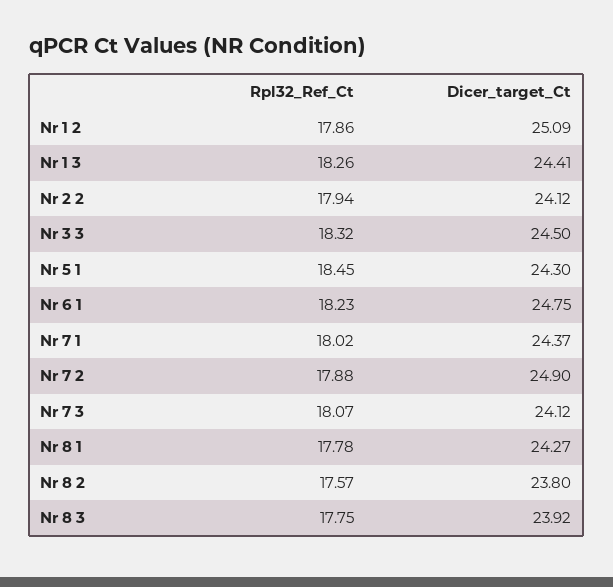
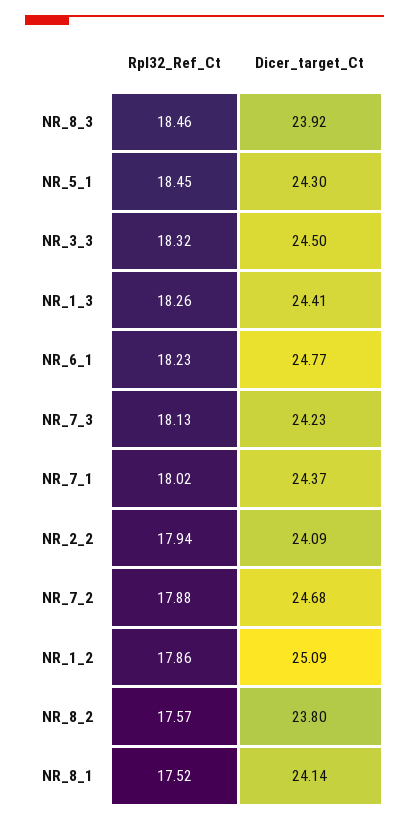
Dicer_target_Ct, Nr 2 2: 24.12 -> 24.09
Dicer_target_Ct, Nr 6 1: 24.75 -> 24.77
Dicer_target_Ct, Nr 7 2: 24.9 -> 24.68
Rpl32_Ref_Ct, Nr 7 3: 18.07 -> 18.13
Dicer_target_Ct, Nr 7 3: 24.12 -> 24.23
Rpl32_Ref_Ct, Nr 8 1: 17.78 -> 17.52
Dicer_target_Ct, Nr 8 1: 24.27 -> 24.14
Rpl32_Ref_Ct, Nr 8 3: 17.75 -> 18.46

